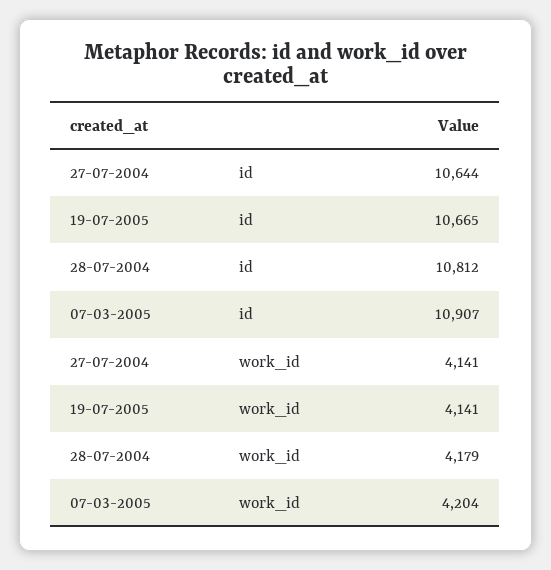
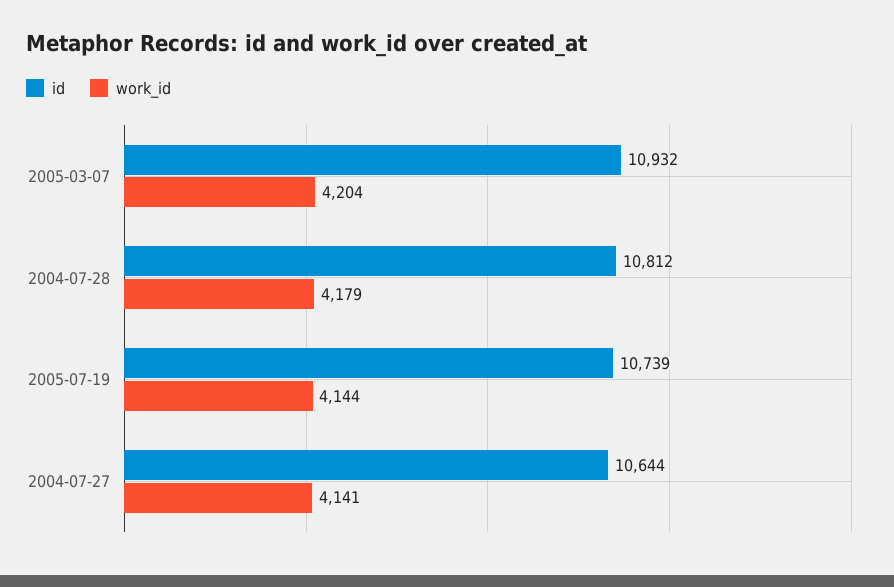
id, 19-07-2005: 10665 -> 10739
id, 07-03-2005: 10907 -> 10932
work_id, 19-07-2005: 4141 -> 4144

